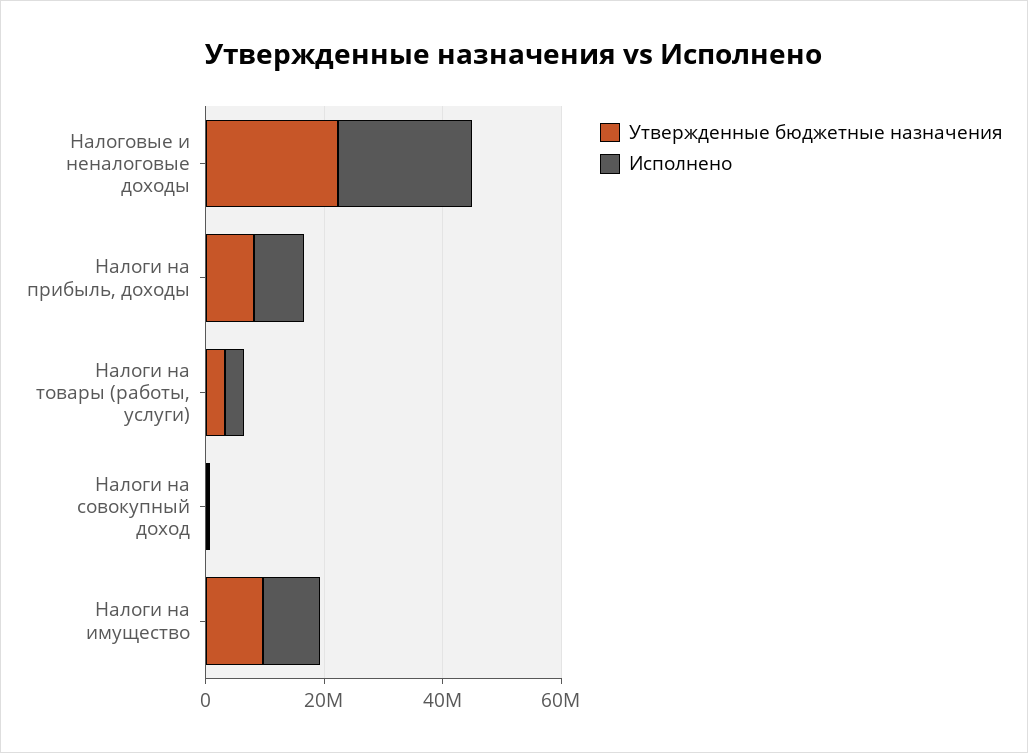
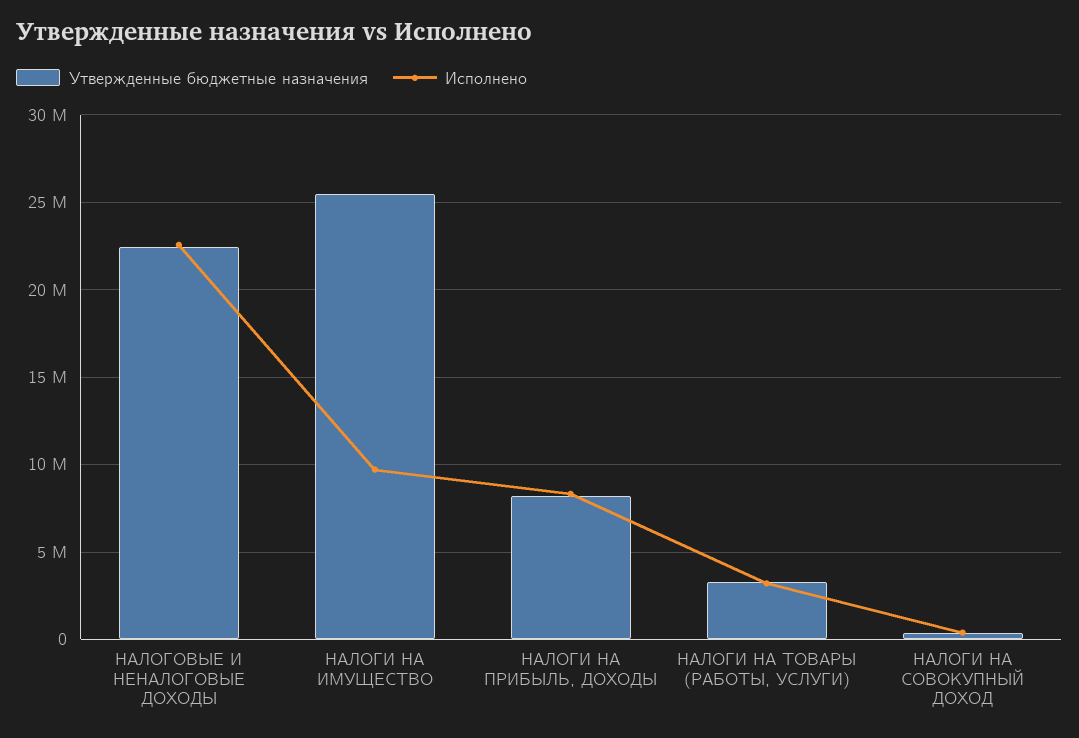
Утвержденные бюджетные назначения, Налоги на имущество: 10000000 -> 25500000

